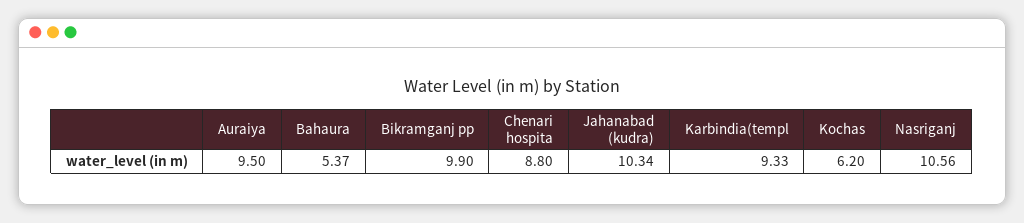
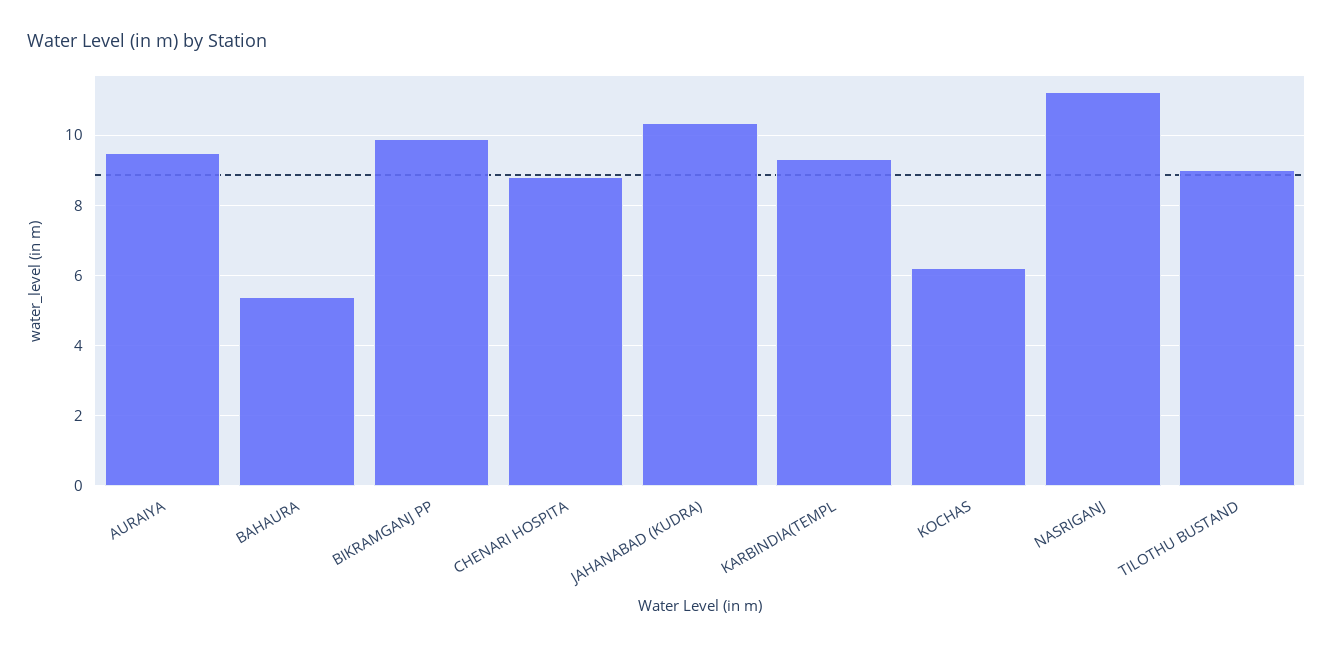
Nasriganj: 10.56 -> 11.2
TILOTHU BUSTAND: none -> 9

